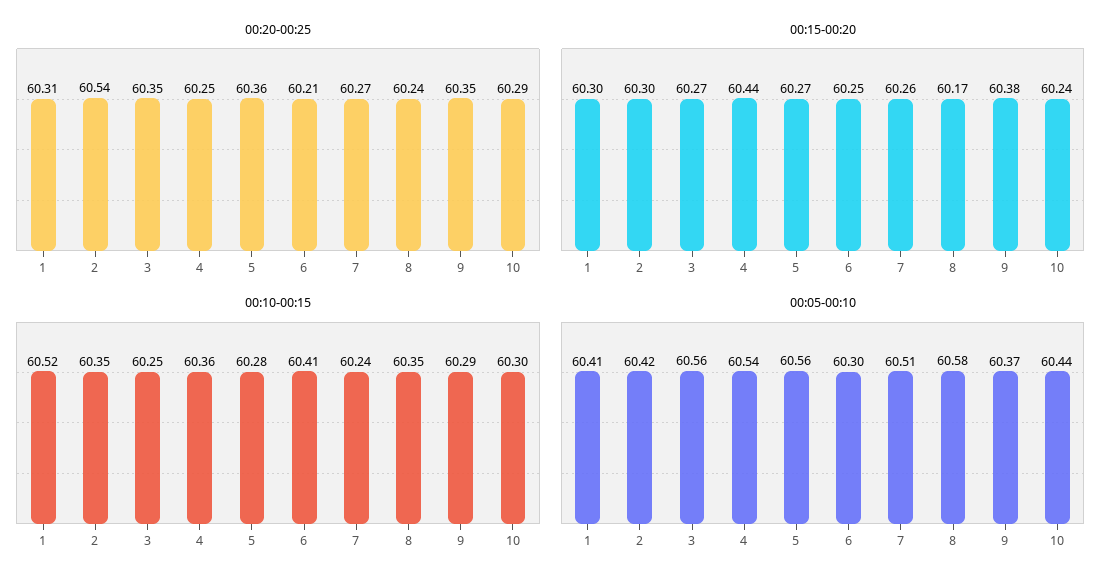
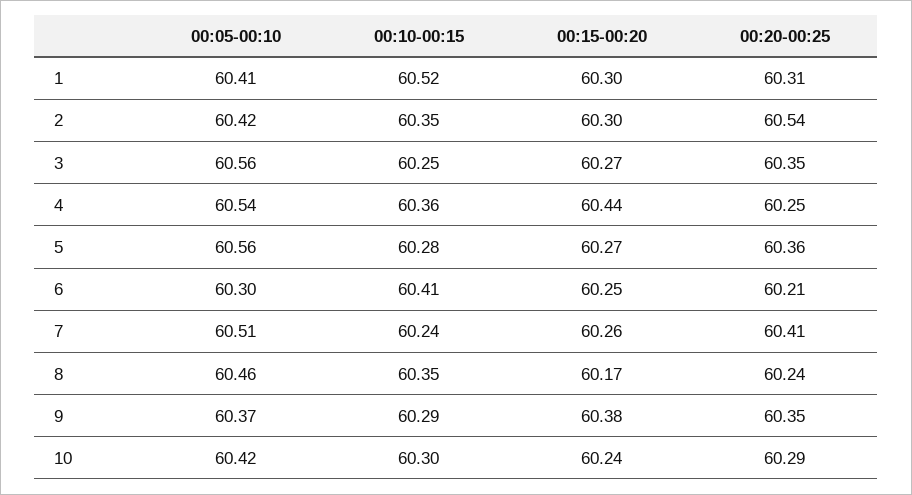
00:20-00:25, 7: 60.27 -> 60.41
00:05-00:10, 8: 60.58 -> 60.46
00:05-00:10, 10: 60.44 -> 60.42

